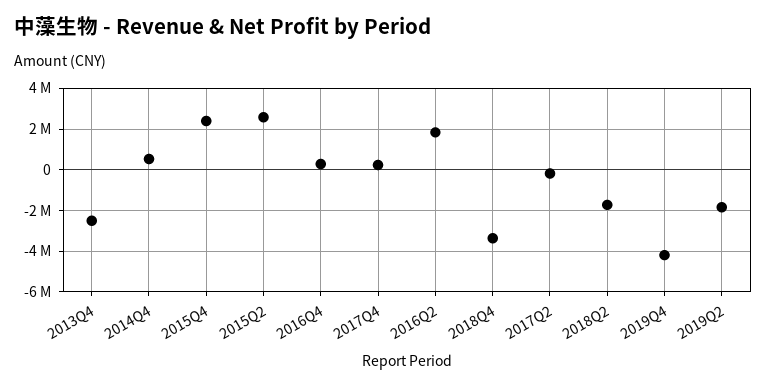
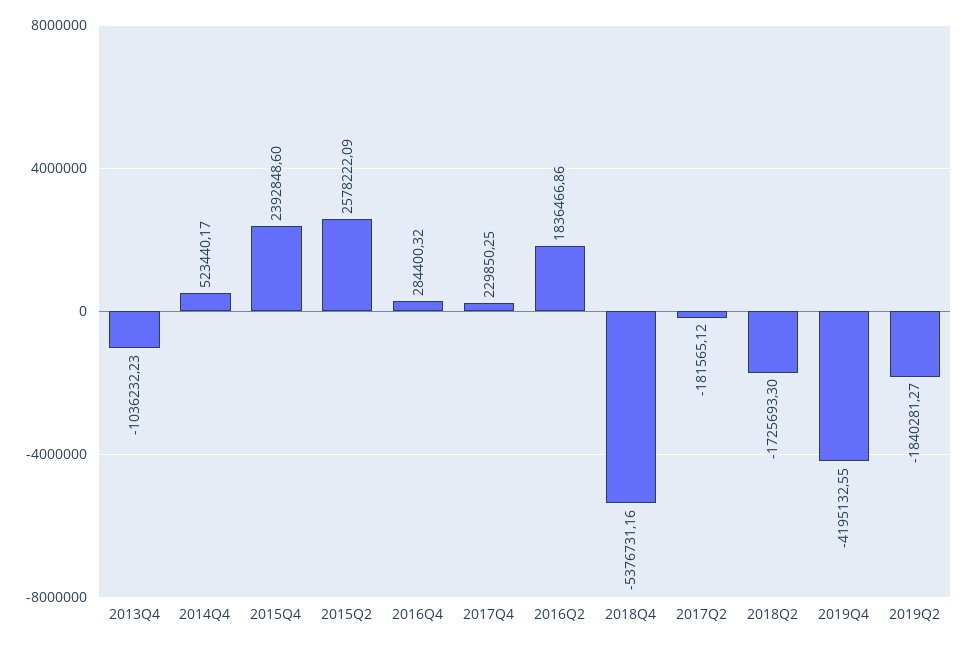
2013Q4: -2500000 -> -1036232.23
2018Q4: -3500000 -> -5376731.16

